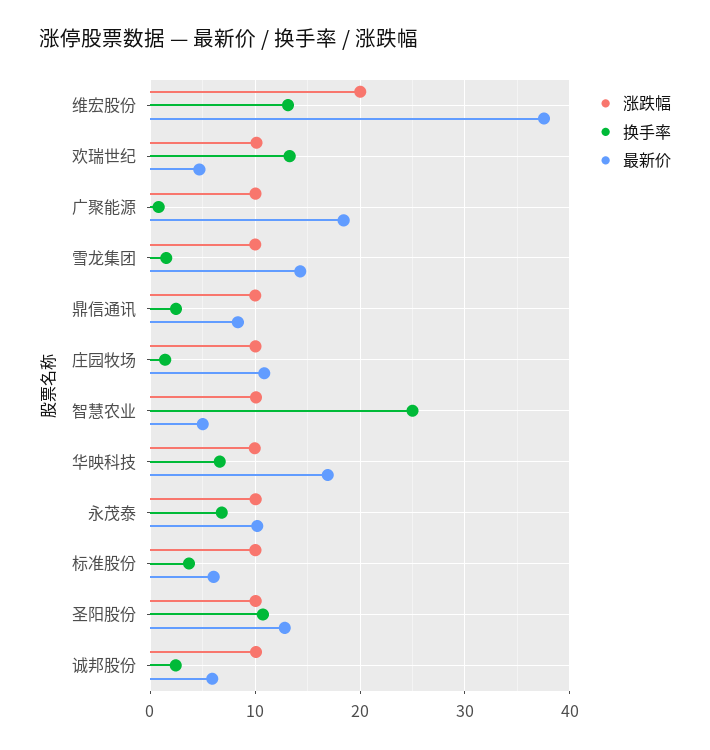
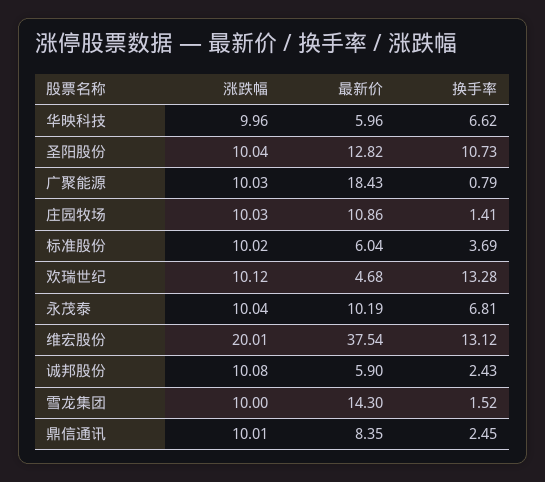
涨跌幅, 智慧农业: 10 -> none
换手率, 智慧农业: 25 -> none
最新价, 智慧农业: 5 -> none
最新价, 华映科技: 17 -> 5.96

